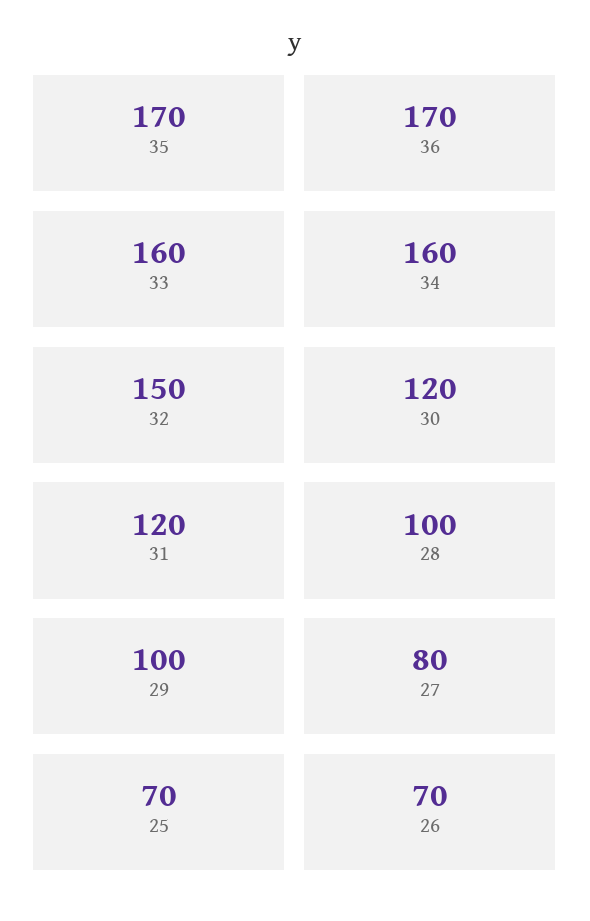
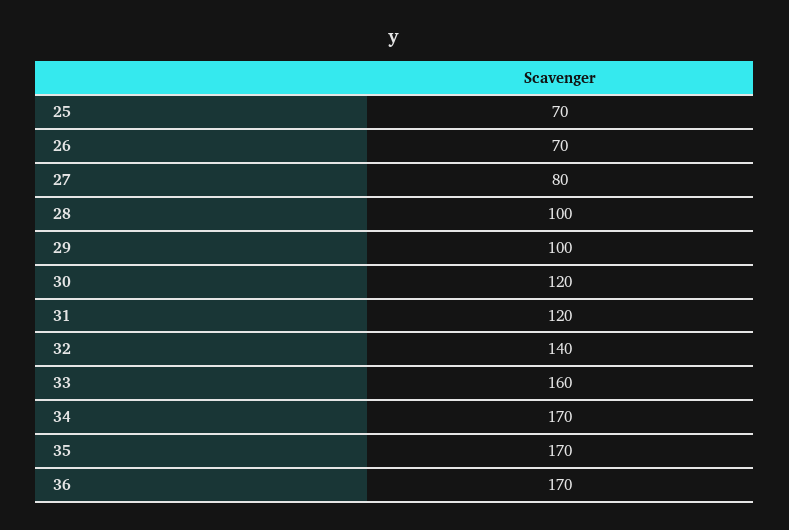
34: 160 -> 170
32: 150 -> 140

